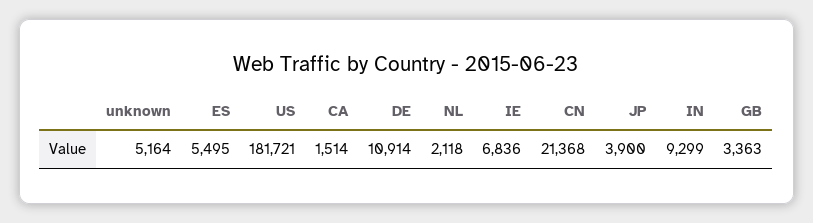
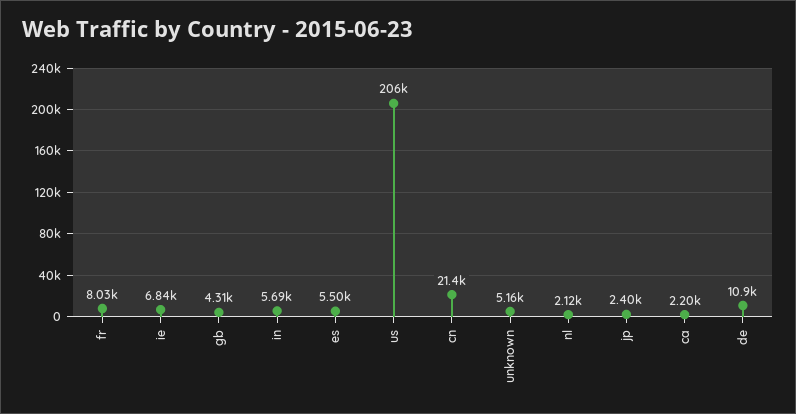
US: 181721 -> 206000
CA: 1514 -> 2200
JP: 3900 -> 2400
IN: 9299 -> 5690
GB: 3363 -> 4310
fr: none -> 8030

